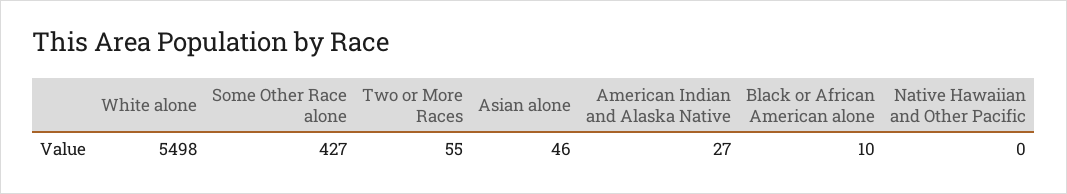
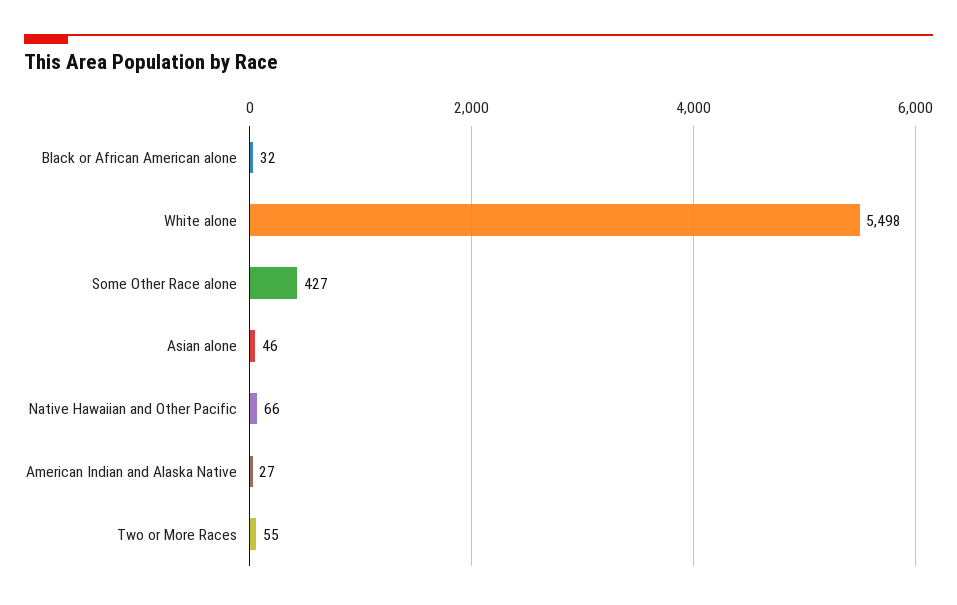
Black or African American alone: 10 -> 32
Native Hawaiian and Other Pacific: 0 -> 66

